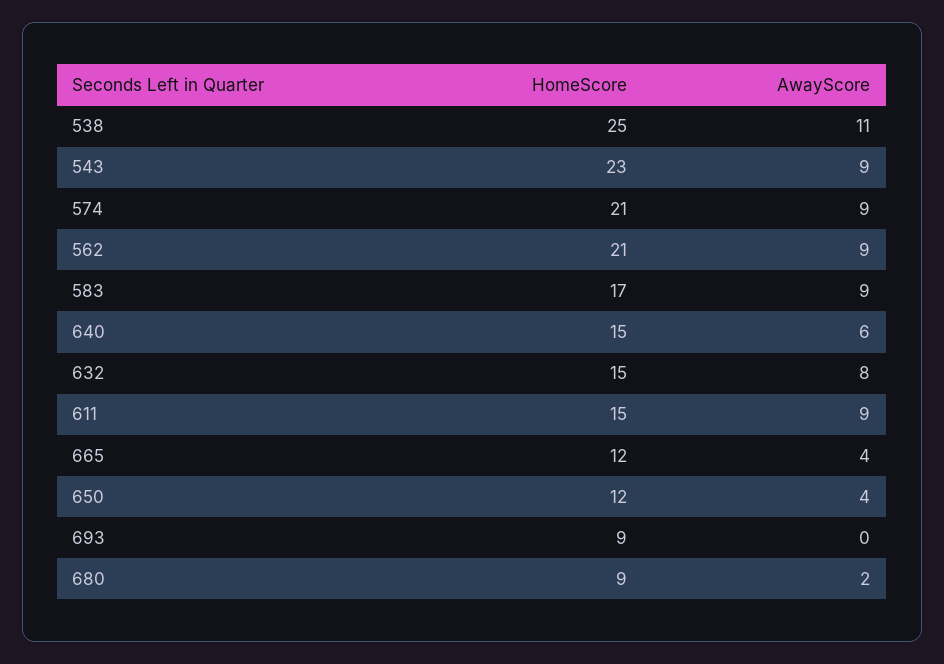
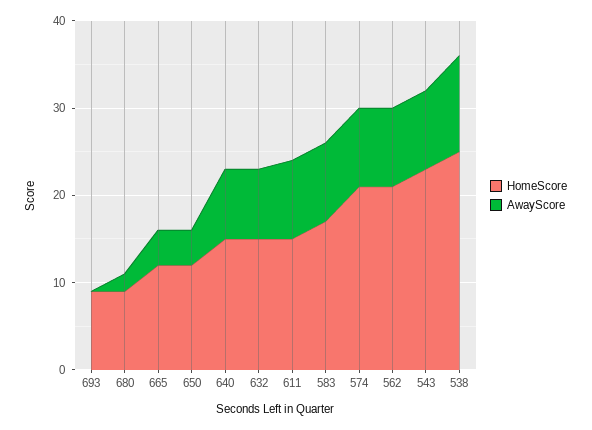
AwayScore, 640: 6 -> 8

